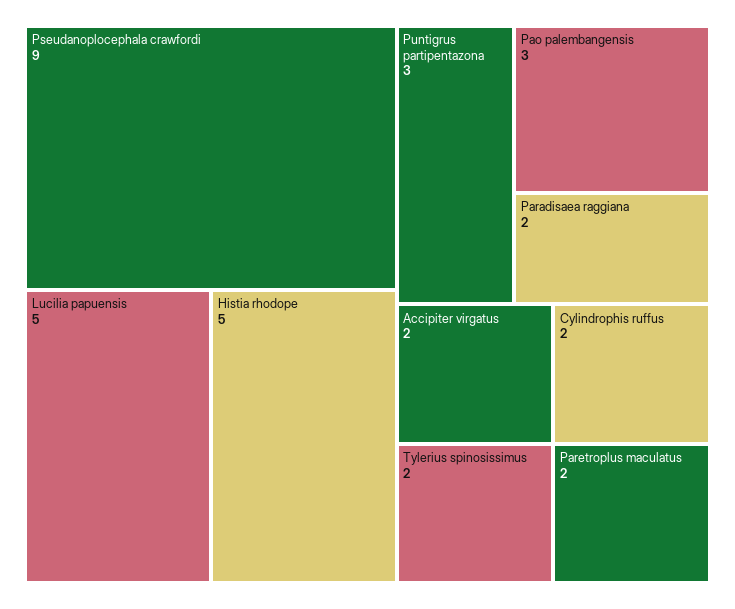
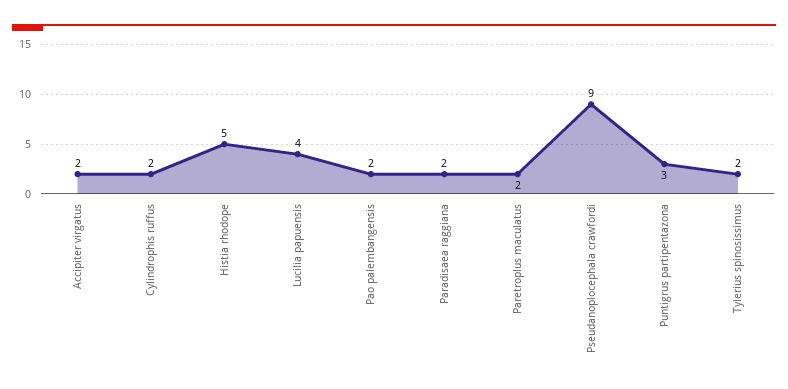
Lucilia papuensis: 5 -> 4
Pao palembangensis: 3 -> 2

